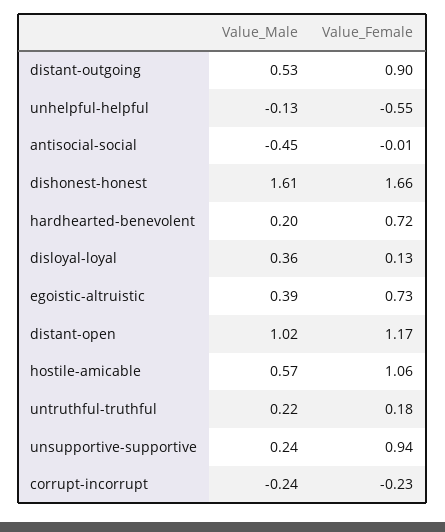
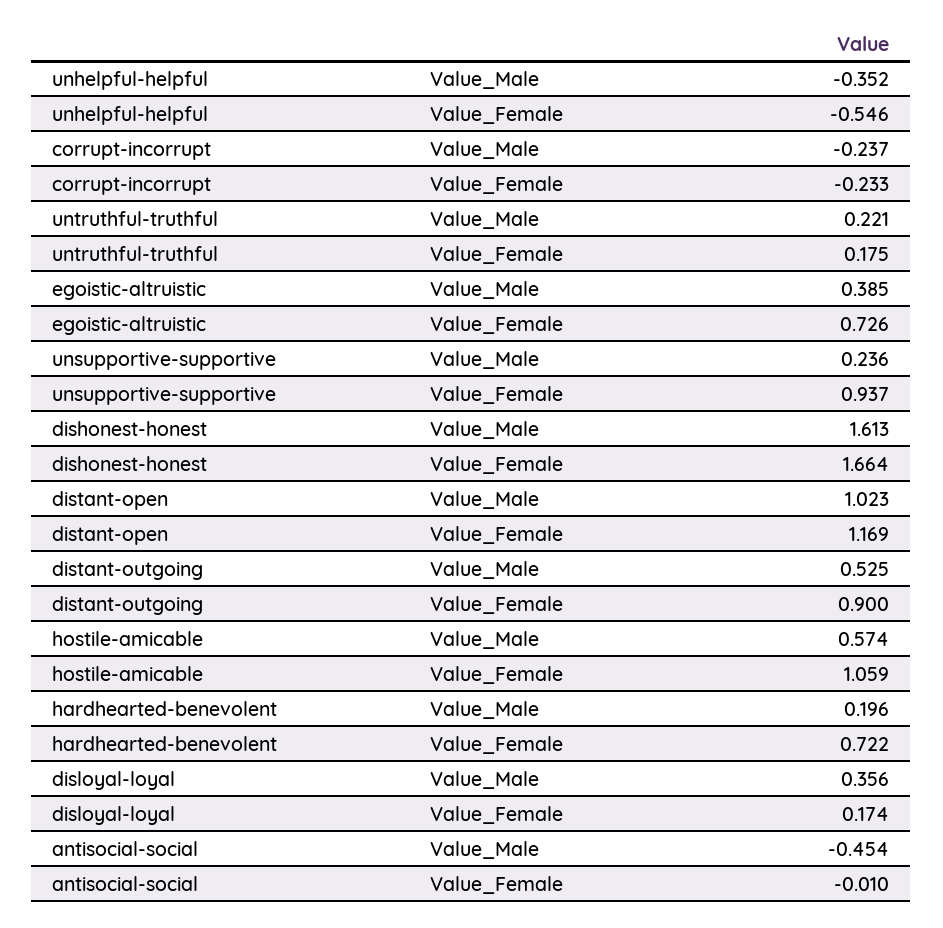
Value_Male, unhelpful-helpful: -0.13 -> -0.352
Value_Female, disloyal-loyal: 0.13 -> 0.174

